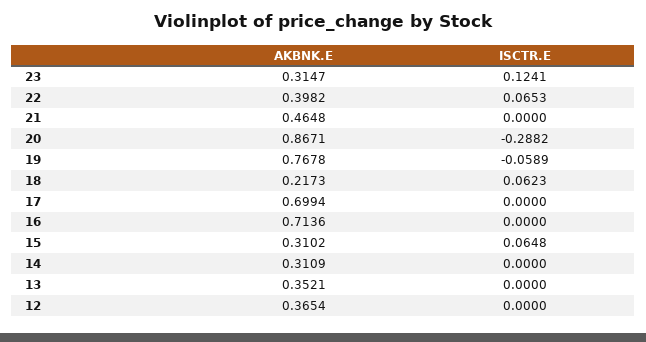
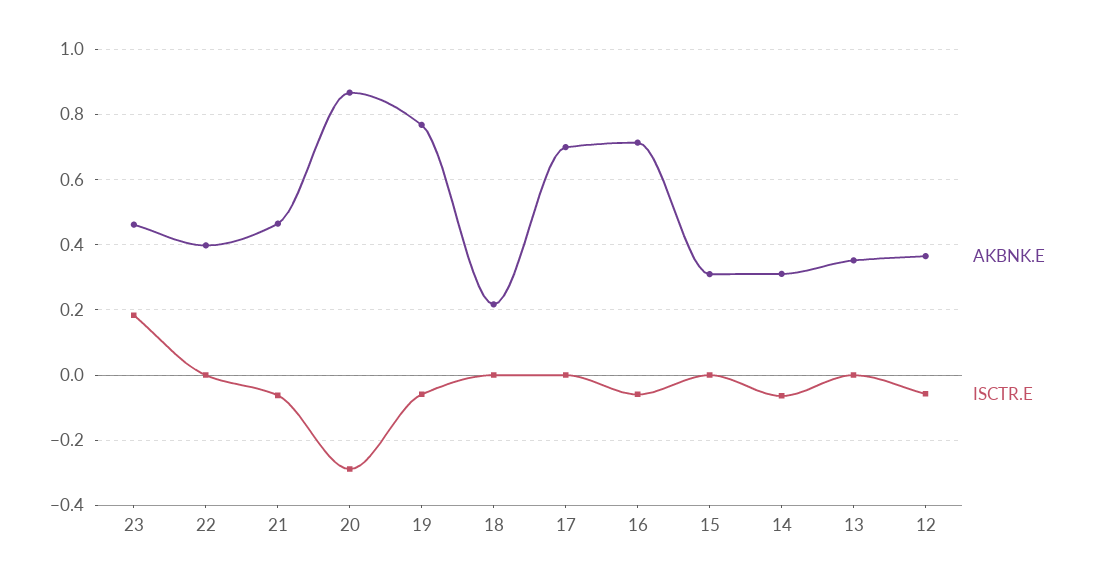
AKBNK.E, 23: 0.3147 -> 0.46
ISCTR.E, 23: 0.1241 -> 0.18
ISCTR.E, 22: 0.0653 -> 0
ISCTR.E, 21: 0 -> -0.06
ISCTR.E, 18: 0.0623 -> 0
ISCTR.E, 16: 0 -> -0.06
ISCTR.E, 15: 0.0648 -> 0
ISCTR.E, 14: 0 -> -0.06
ISCTR.E, 12: 0 -> -0.06

